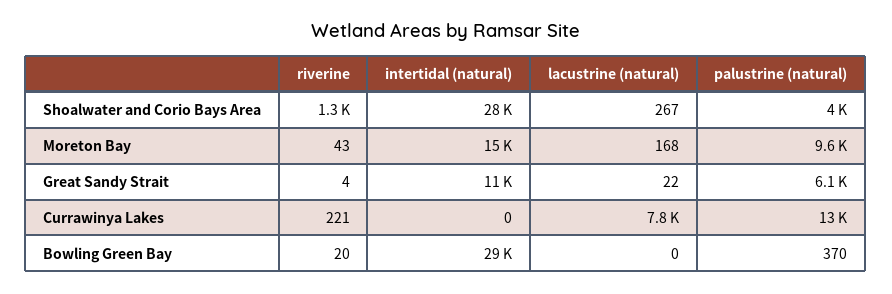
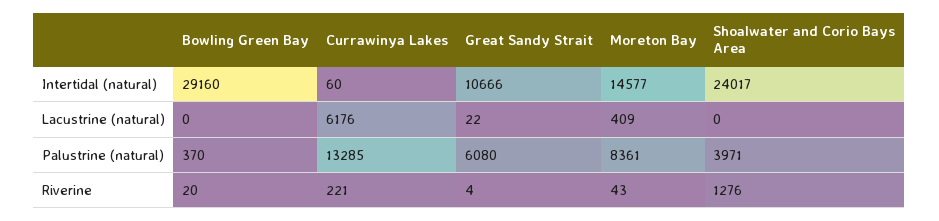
intertidal (natural), Shoalwater and Corio Bays Area: 28000 -> 24017
lacustrine (natural), Shoalwater and Corio Bays Area: 267 -> 0
lacustrine (natural), Moreton Bay: 168 -> 409
palustrine (natural), Moreton Bay: 9600 -> 8361
intertidal (natural), Currawinya Lakes: 0 -> 60
lacustrine (natural), Currawinya Lakes: 7800 -> 6176

